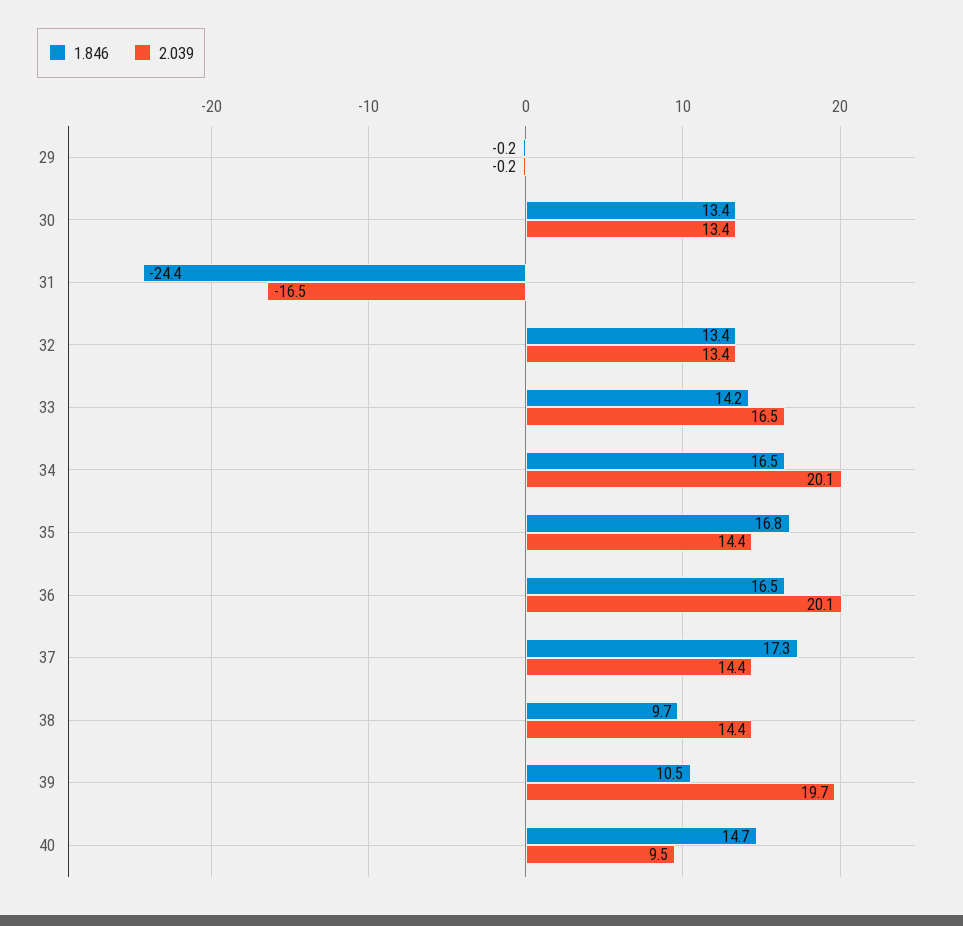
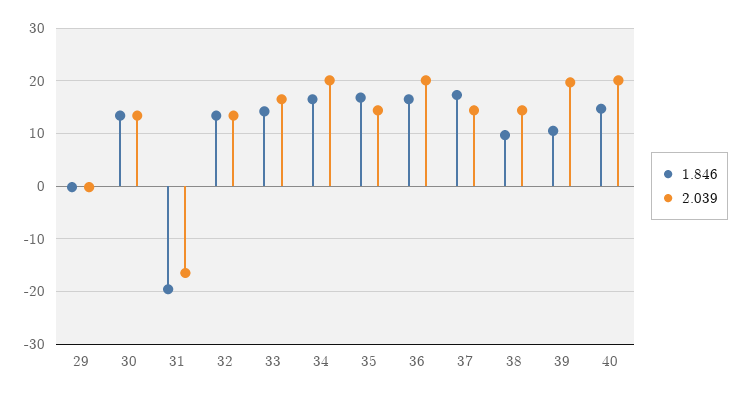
1.846, 31: -24.4 -> -20
2.039, 40: 9.5 -> 20

